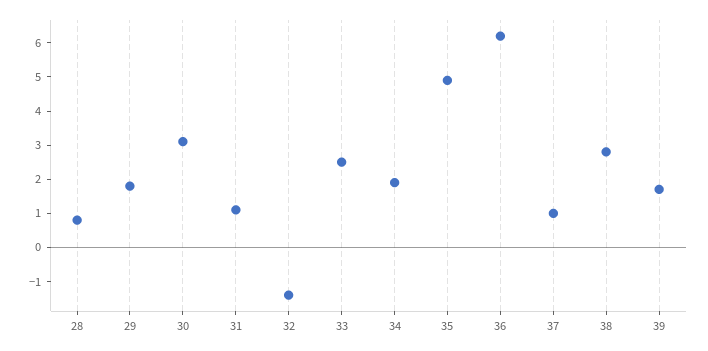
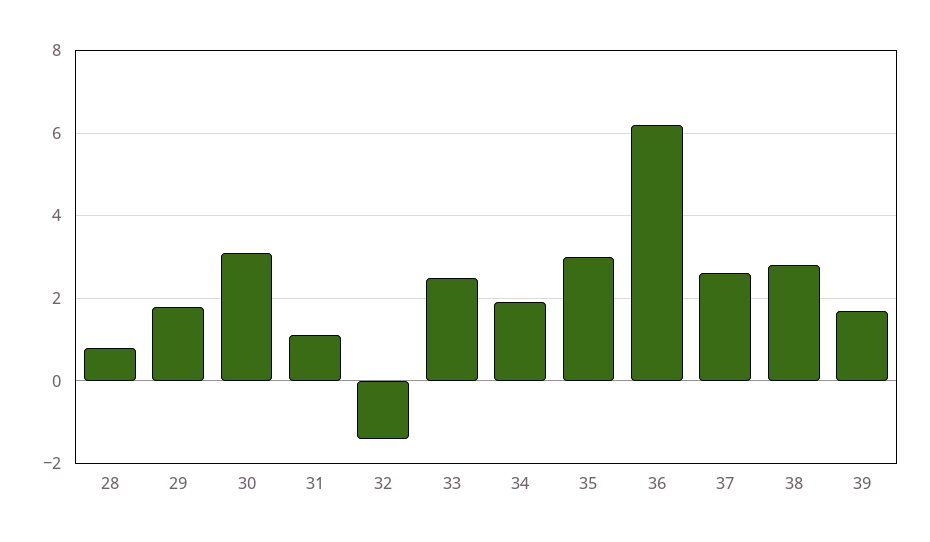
35: 5 -> 3
37: 1 -> 2.5

